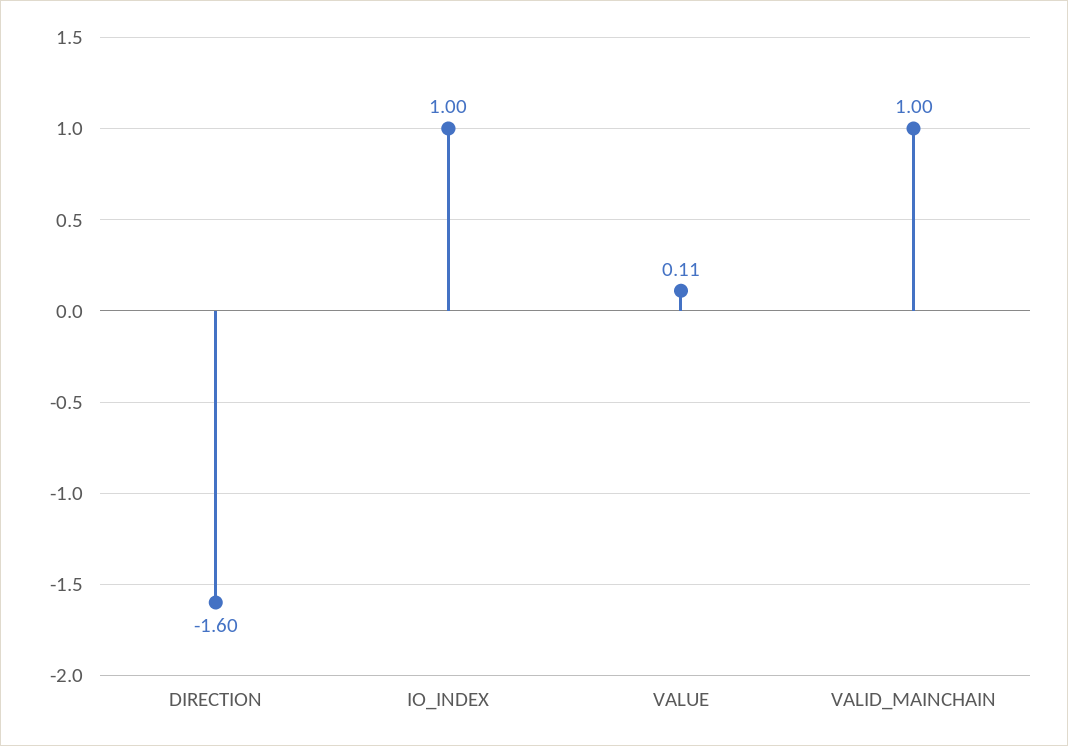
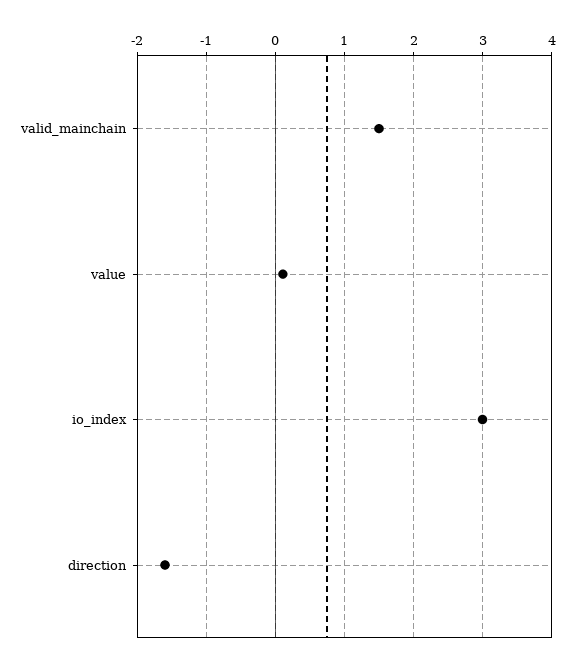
IO_INDEX: 1 -> 3
VALID_MAINCHAIN: 1 -> 1.5

